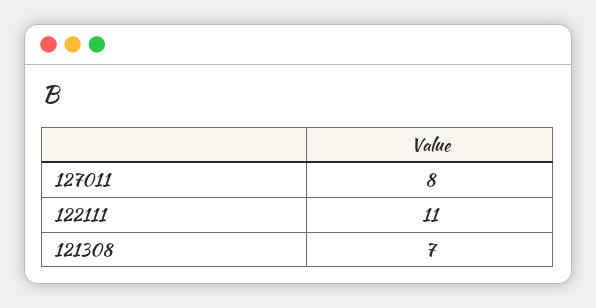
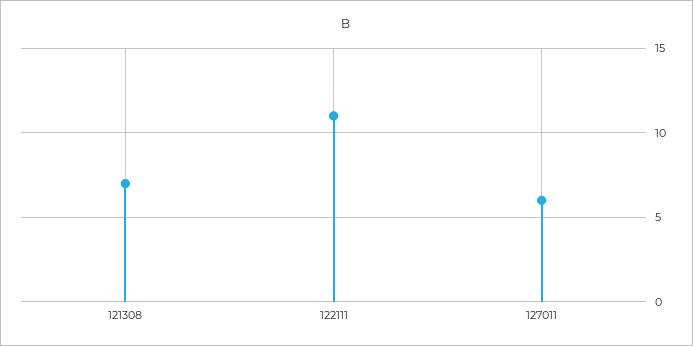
127011: 8 -> 6

